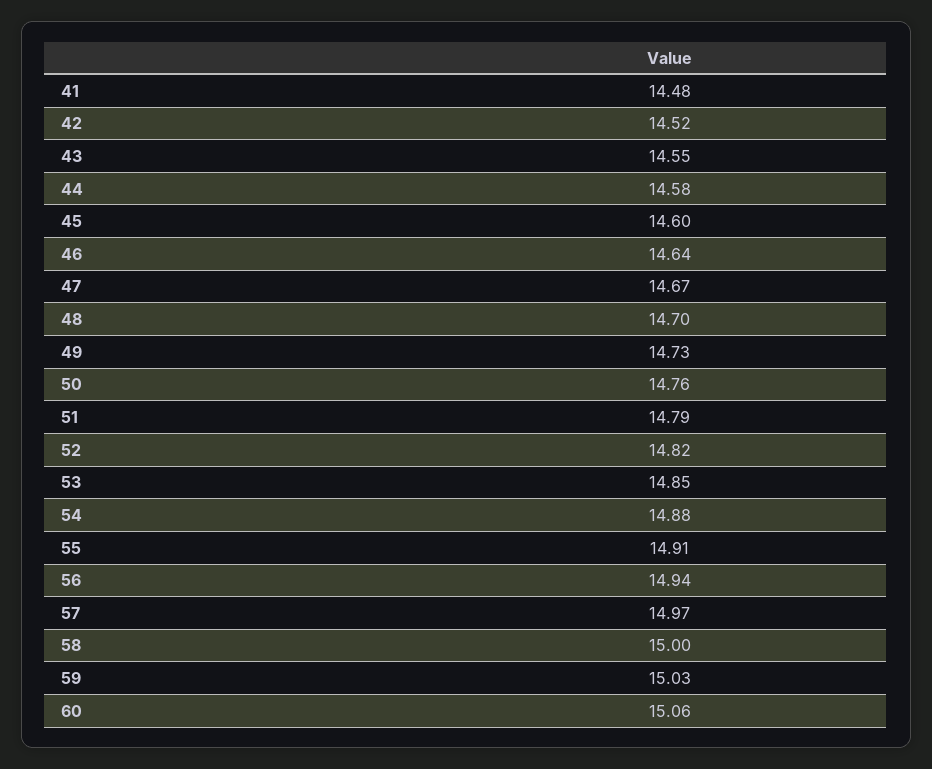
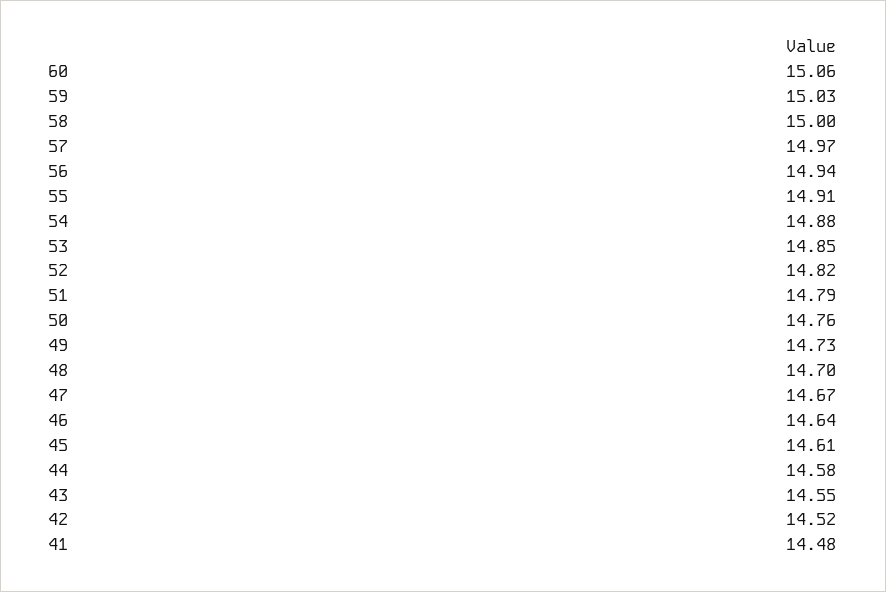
45: 14.6 -> 14.61

